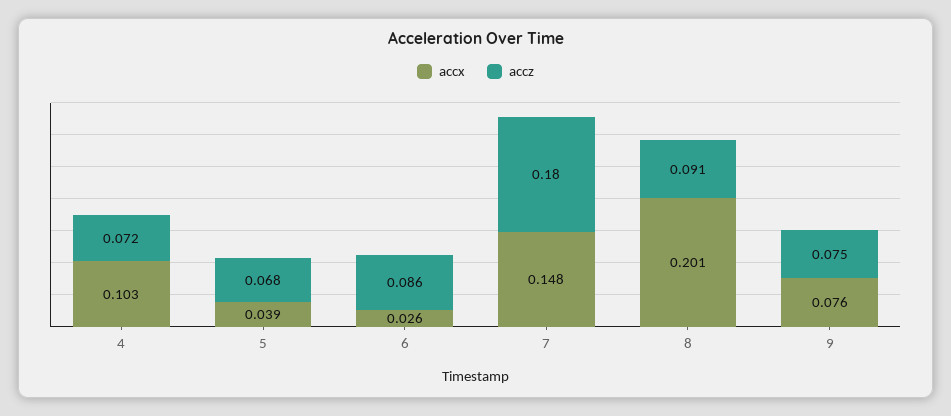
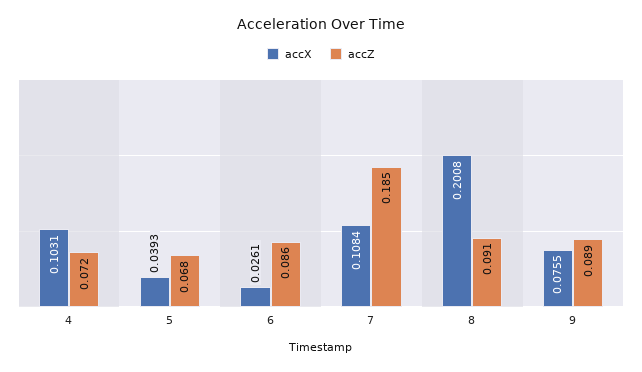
accx, 7: 0.148 -> 0.1084
accz, 7: 0.18 -> 0.185
accz, 9: 0.075 -> 0.089

